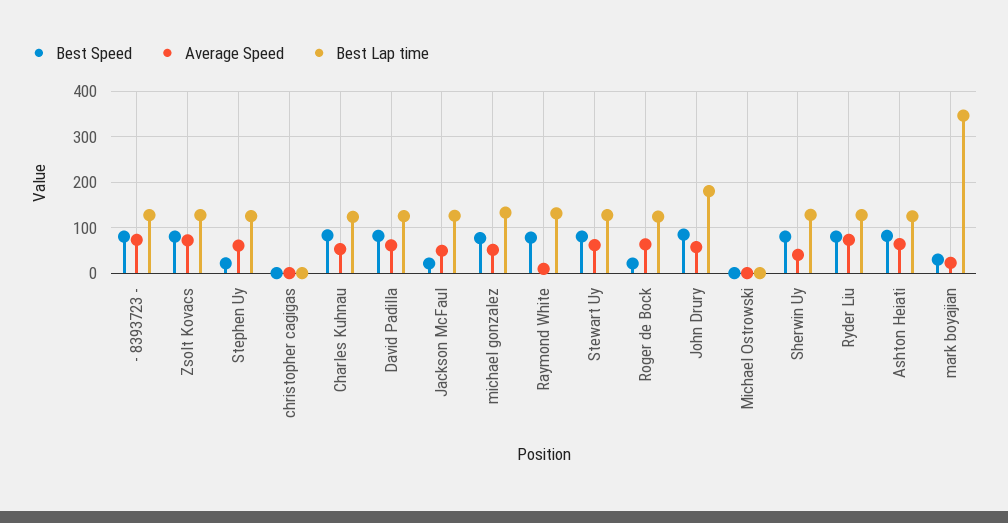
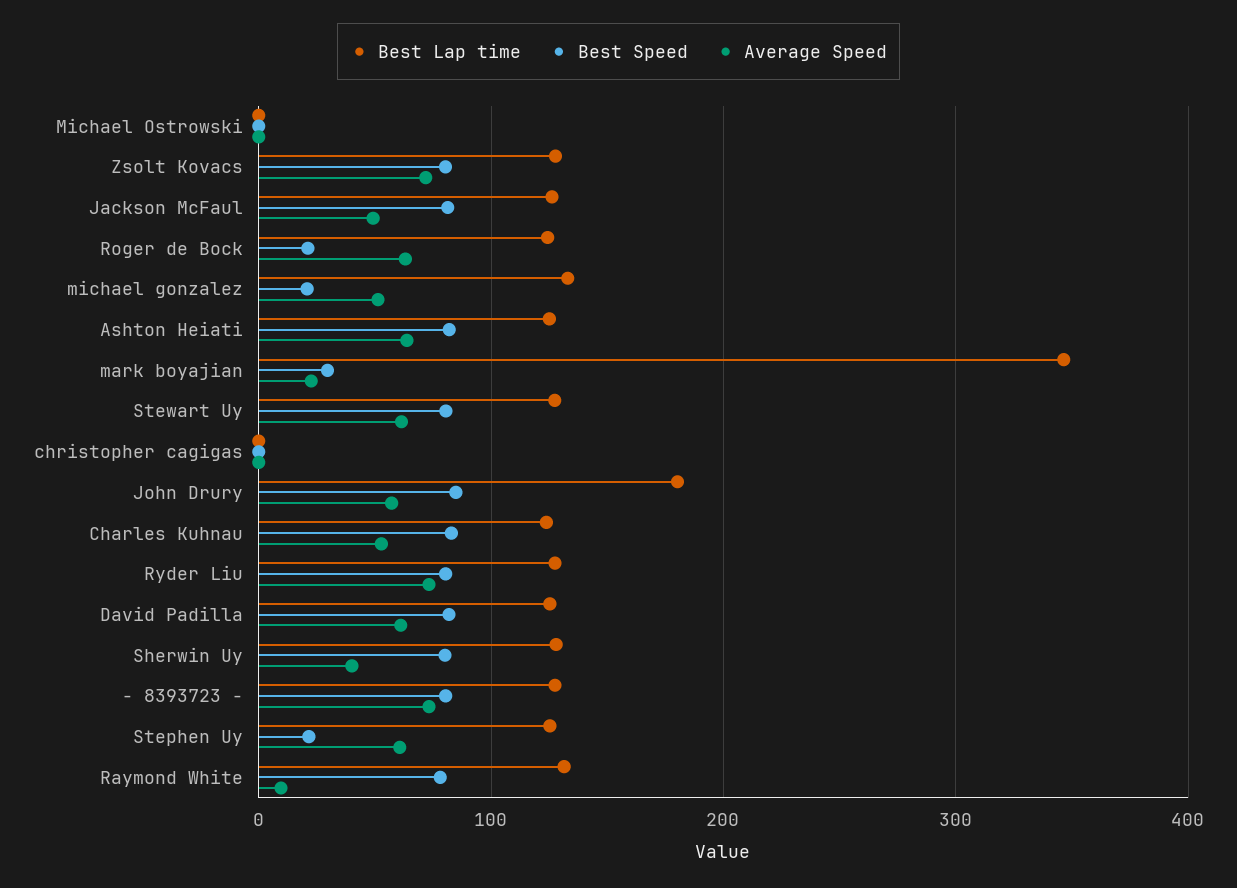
Best Speed, Jackson McFaul: 20 -> 80
Best Speed, michael gonzalez: 80 -> 20

